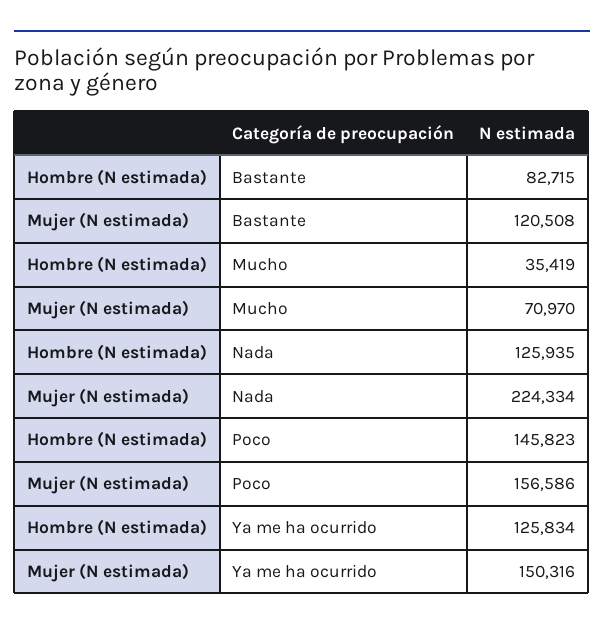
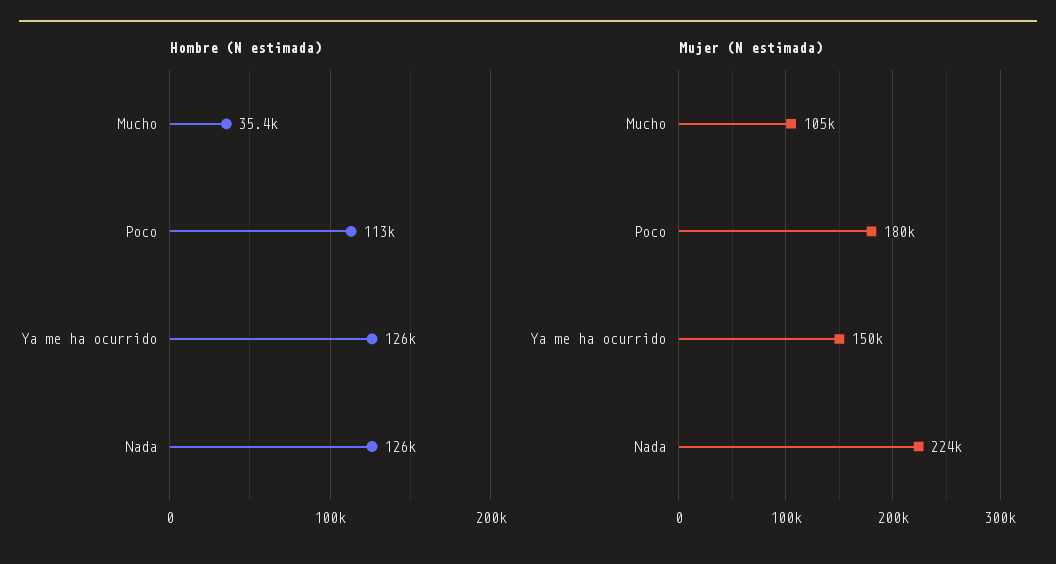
Hombre (N estimada), Bastante: 82715 -> none
Mujer (N estimada), Bastante: 120508 -> none
Mujer (N estimada), Mucho: 70970 -> 105000
Hombre (N estimada), Poco: 145823 -> 113000
Mujer (N estimada), Poco: 156586 -> 180000

